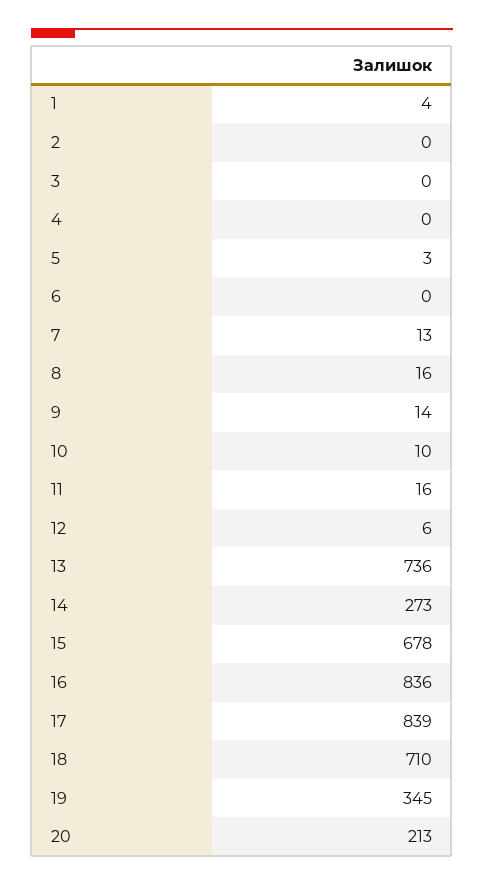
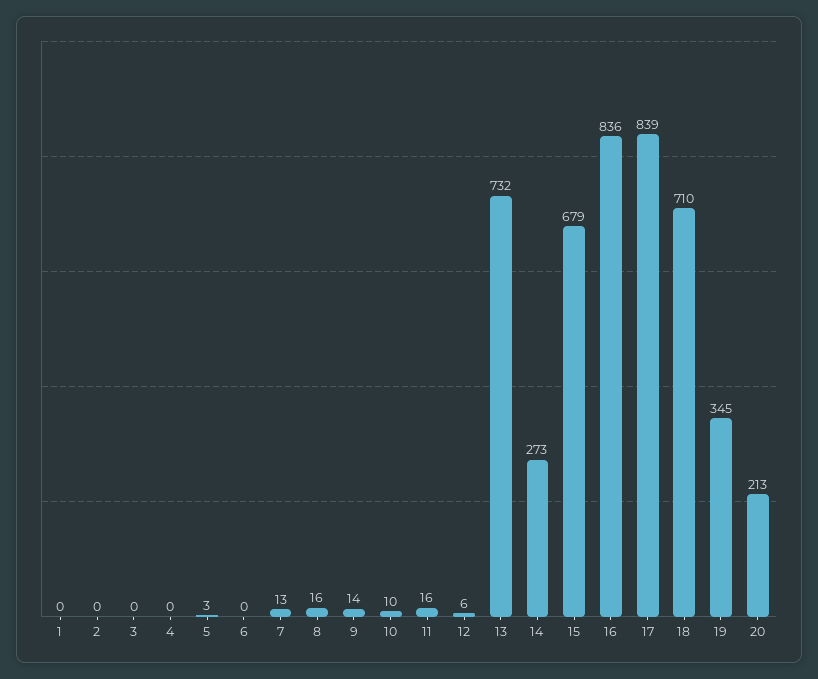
1: 4 -> 0
13: 736 -> 732
15: 678 -> 679

